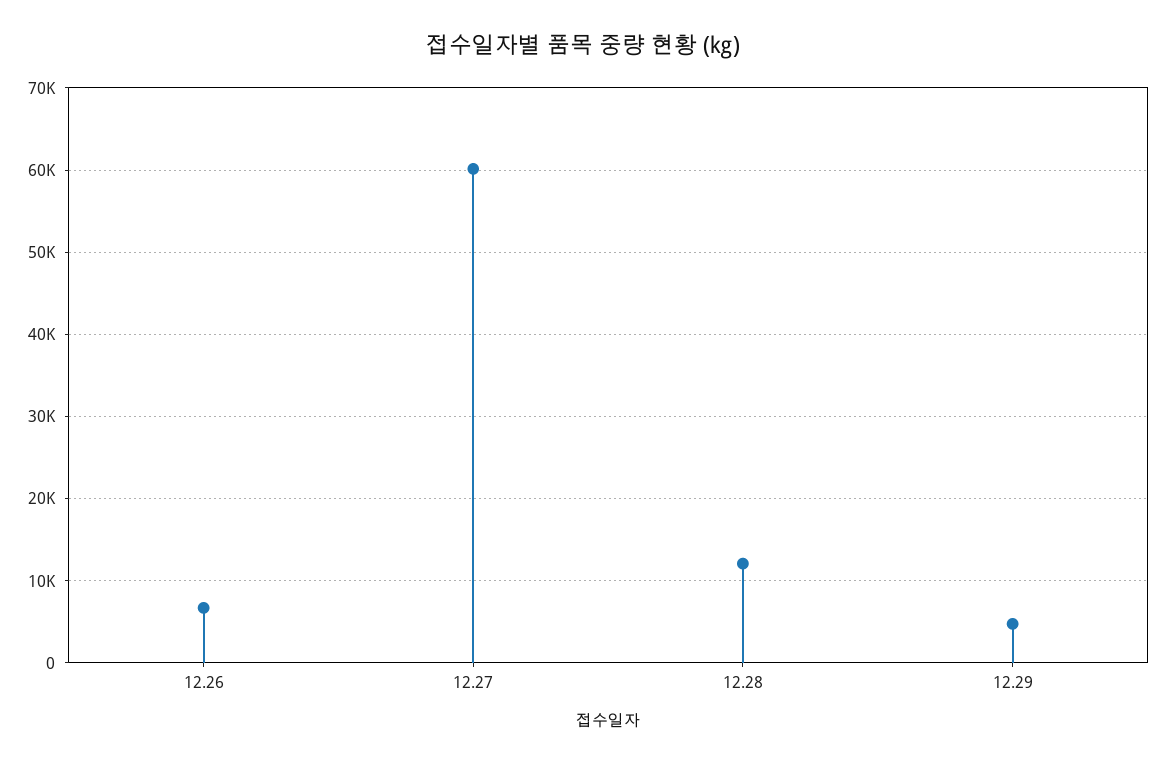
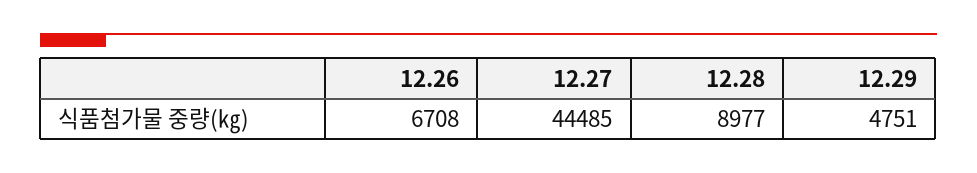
12.27: 60000 -> 44485
12.28: 12000 -> 8977

